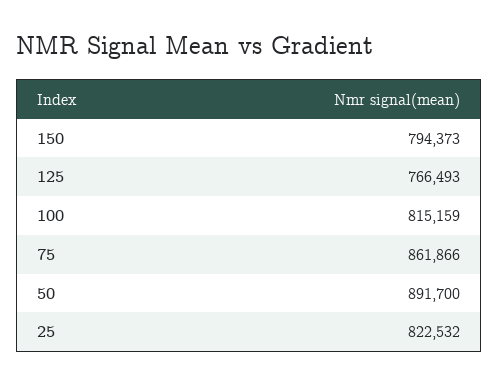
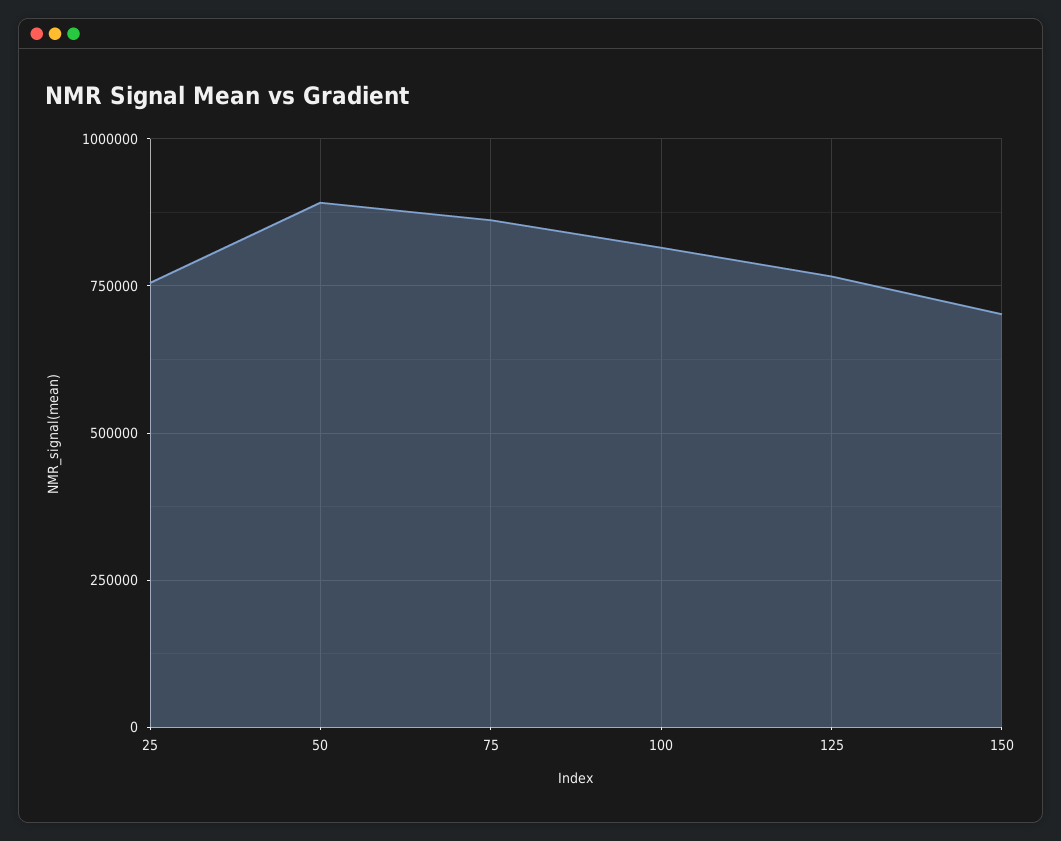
150: 794373 -> 700000
25: 822532 -> 750000

